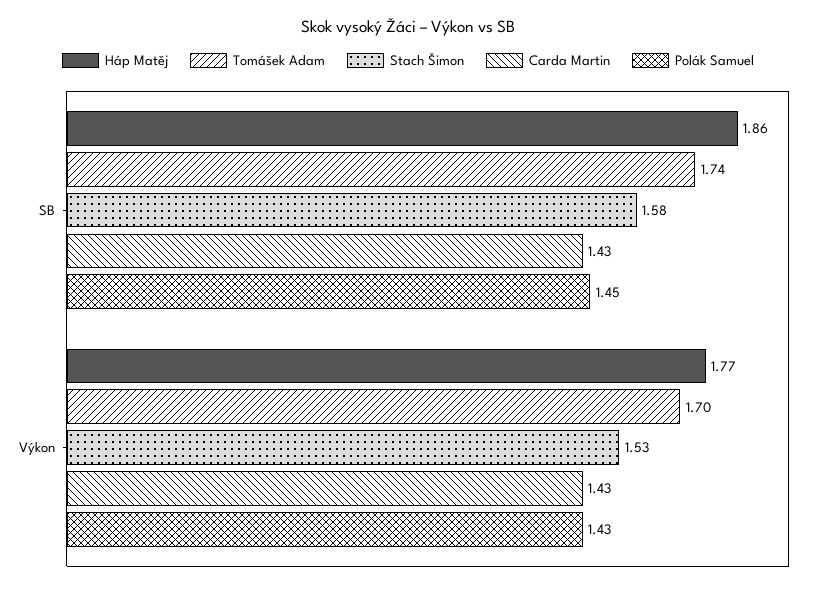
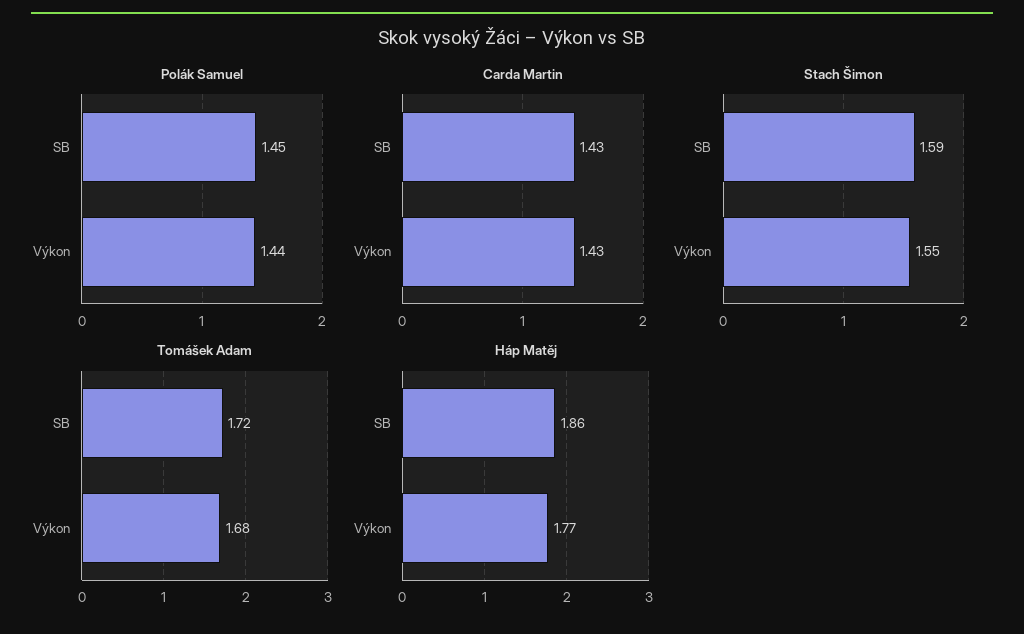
Tomášek Adam, SB: 1.74 -> 1.72
Stach Šimon, SB: 1.58 -> 1.59
Tomášek Adam, Výkon: 1.7 -> 1.68
Stach Šimon, Výkon: 1.53 -> 1.55
Polák Samuel, Výkon: 1.43 -> 1.44

